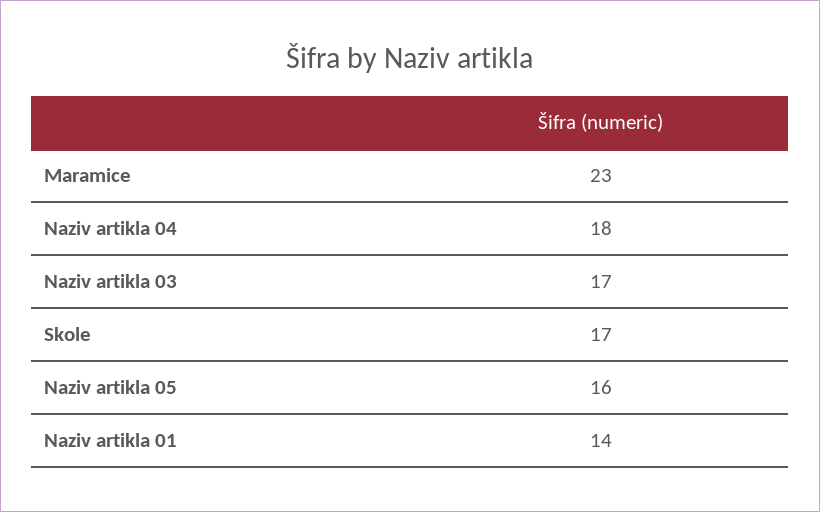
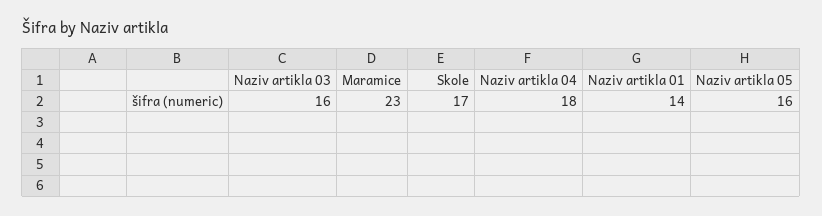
Naziv artikla 03: 17 -> 16

